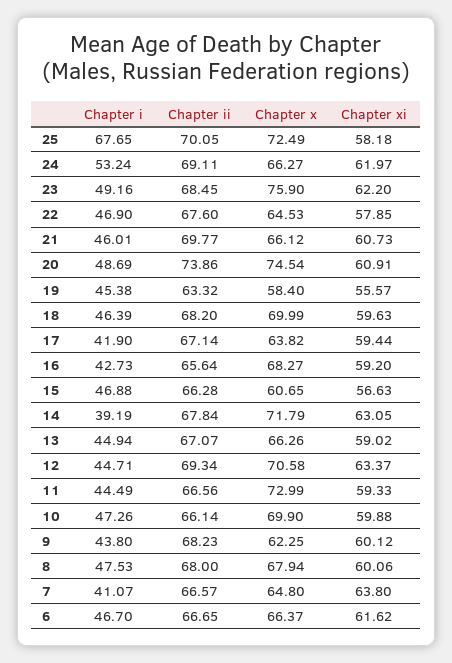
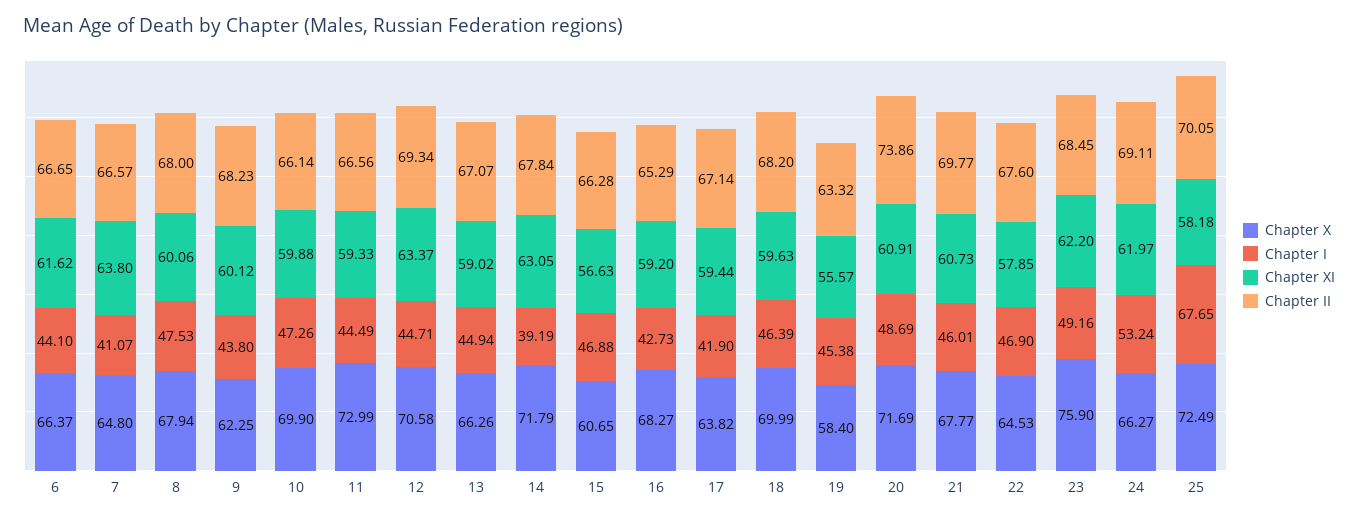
Chapter x, 21: 66.12 -> 67.77
Chapter x, 20: 74.54 -> 71.69
Chapter ii, 16: 65.64 -> 65.29
Chapter i, 6: 46.7 -> 44.1

